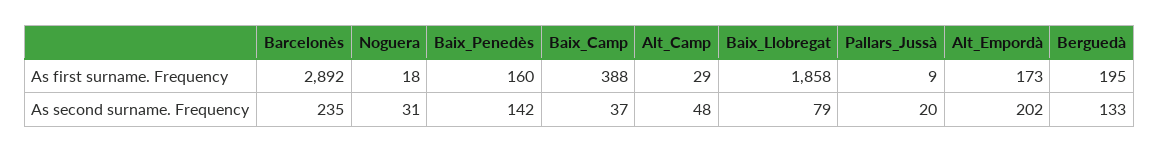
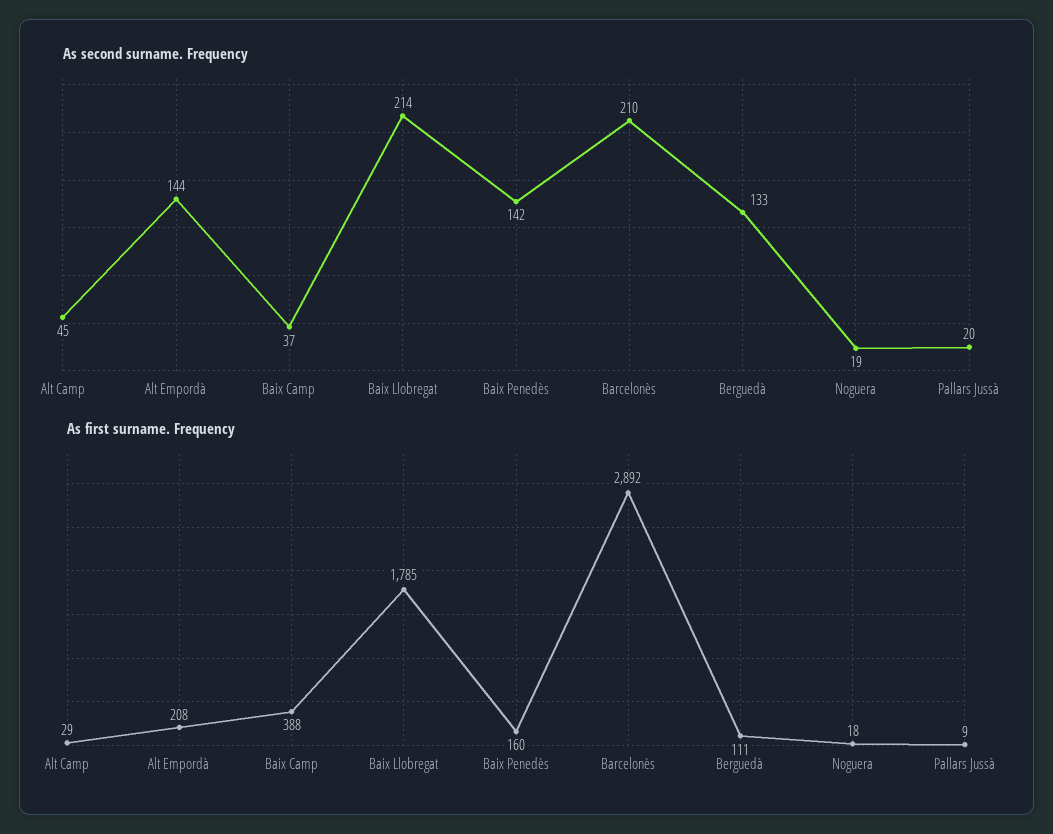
As first surname. Frequency, Baix_Llobregat: 1858 -> 1785
As first surname. Frequency, Alt_Empordà: 173 -> 208
As first surname. Frequency, Berguedà: 195 -> 111
As second surname. Frequency, Barcelonès: 235 -> 210
As second surname. Frequency, Noguera: 31 -> 19
As second surname. Frequency, Alt_Camp: 48 -> 45
As second surname. Frequency, Baix_Llobregat: 79 -> 214
As second surname. Frequency, Alt_Empordà: 202 -> 144

